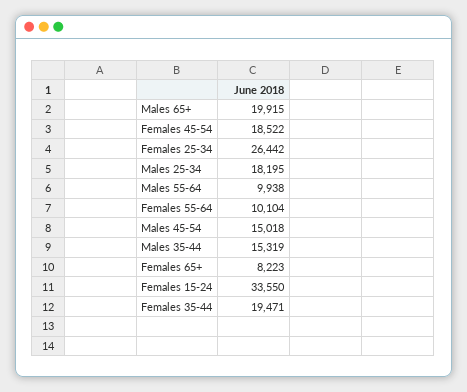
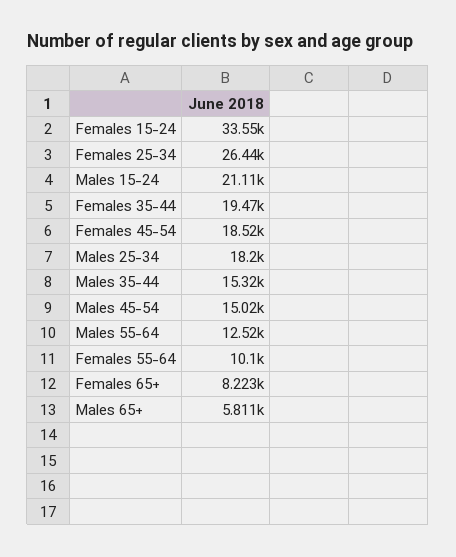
Males 65+: 19915 -> 5811
Males 55-64: 9938 -> 12520
Males 15-24: none -> 21110

